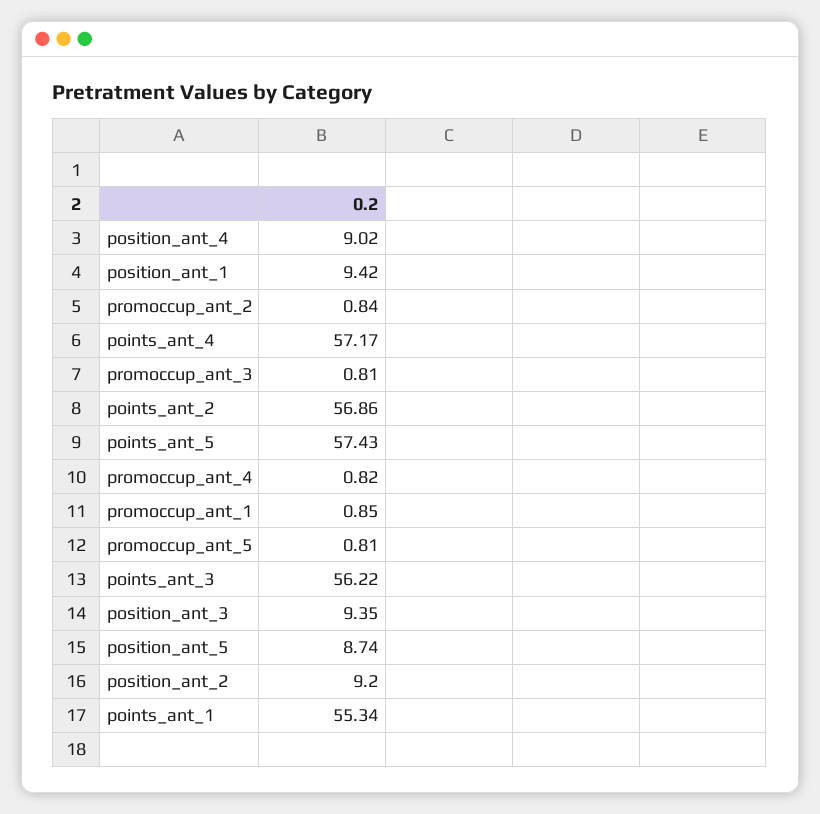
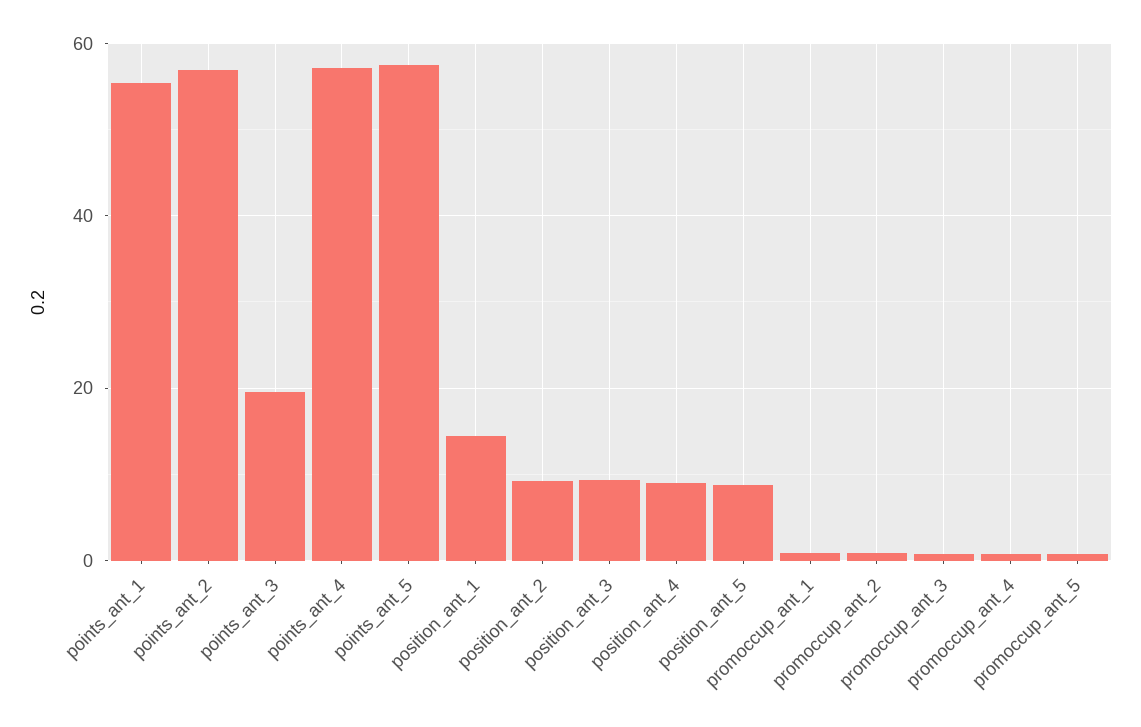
position_ant_1: 9.42 -> 14
points_ant_3: 56.22 -> 20

